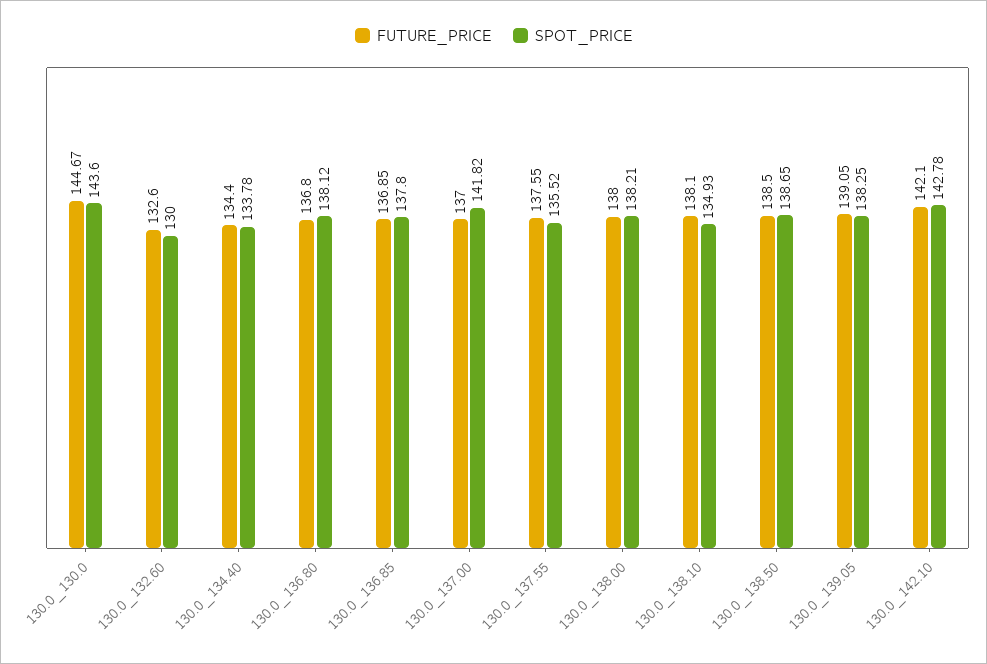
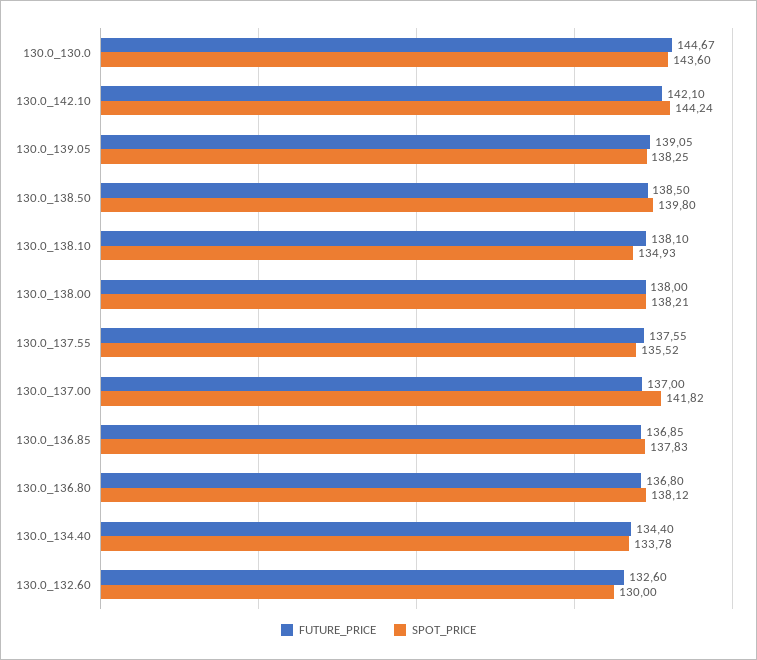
SPOT_PRICE, 130.0_136.85: 137.8 -> 137.83
SPOT_PRICE, 130.0_138.50: 138.65 -> 139.8
SPOT_PRICE, 130.0_142.10: 142.78 -> 144.24

